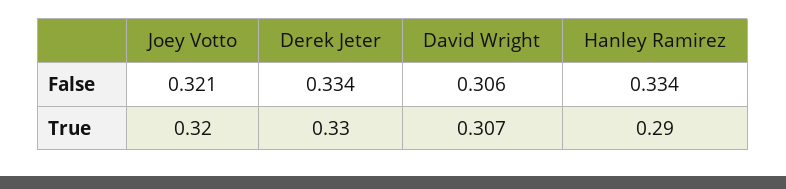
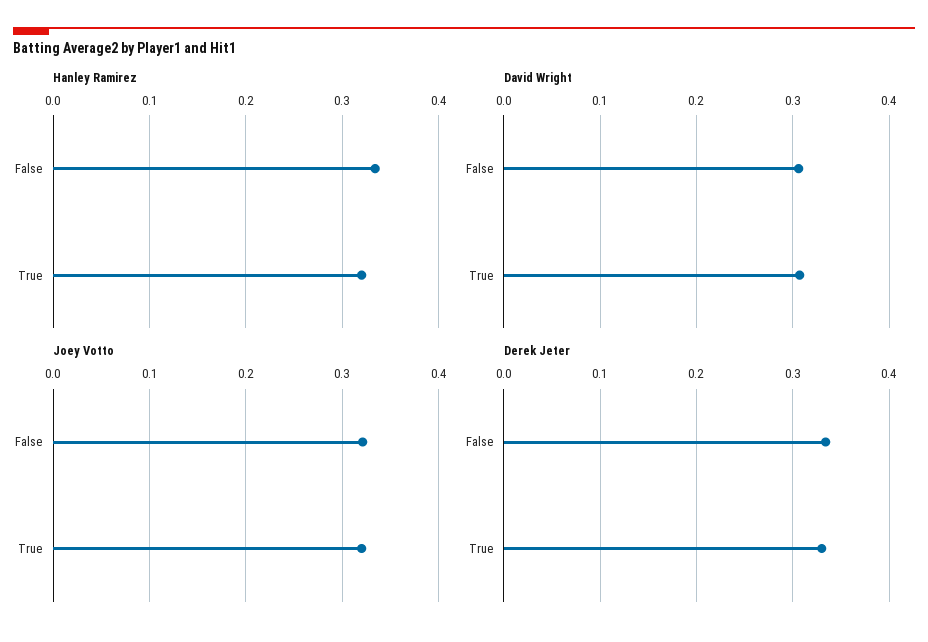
Hanley Ramirez, True: 0.29 -> 0.32

